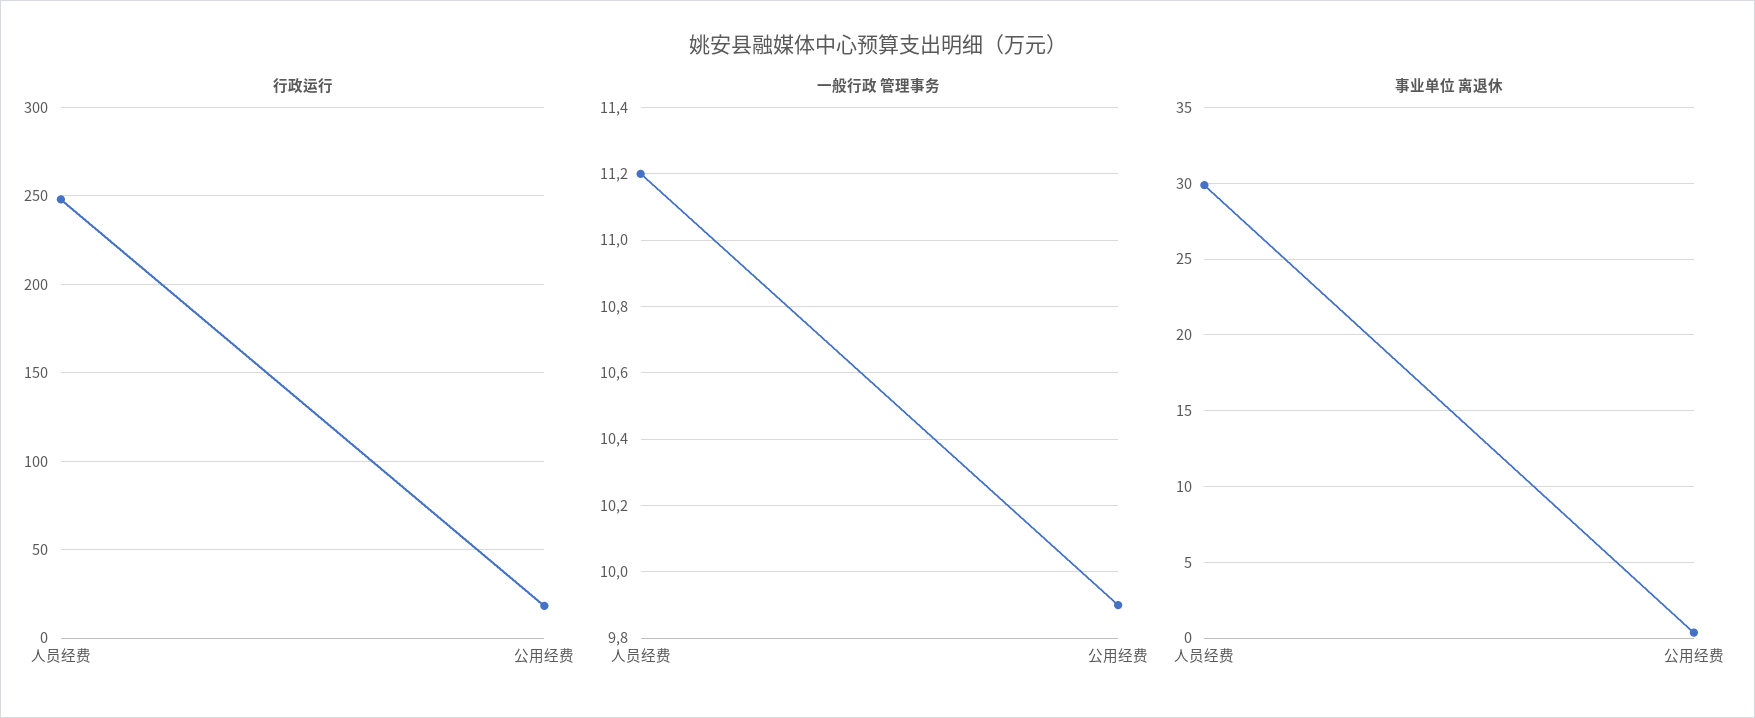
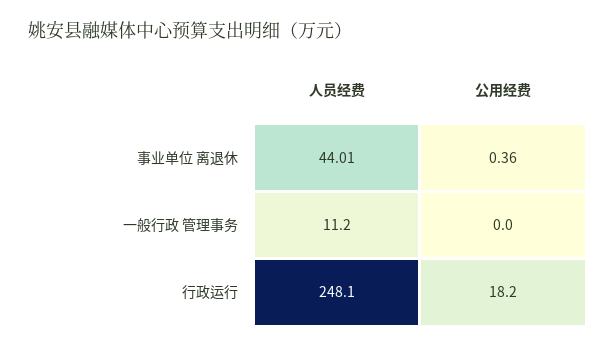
一般行政 管理事务, 公用经费: 9.9 -> 0
事业单位 离退休, 人员经费: 30 -> 44.01

